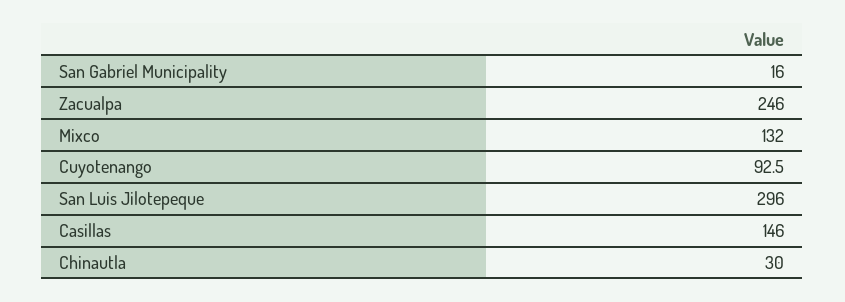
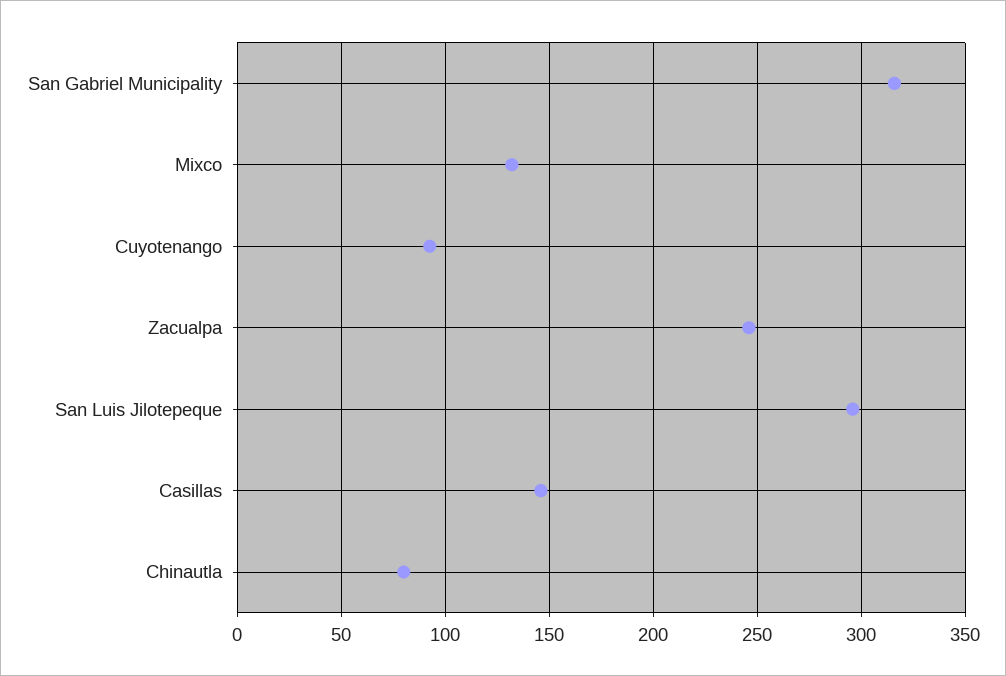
San Gabriel Municipality: 16 -> 315
Chinautla: 30 -> 80

